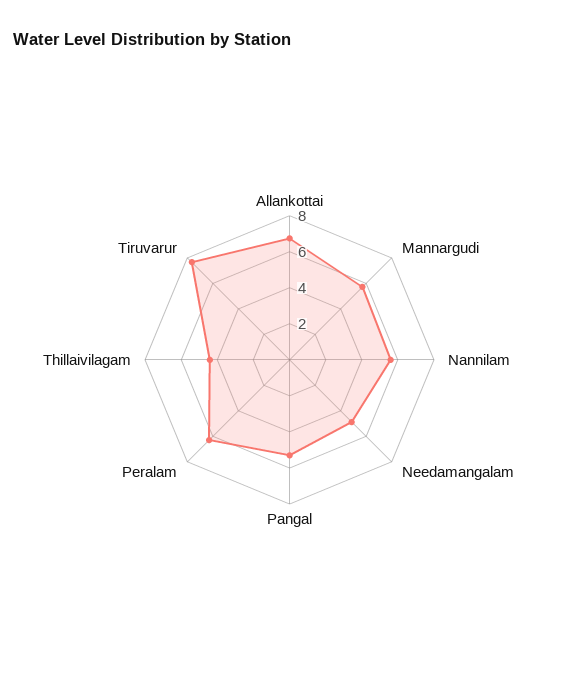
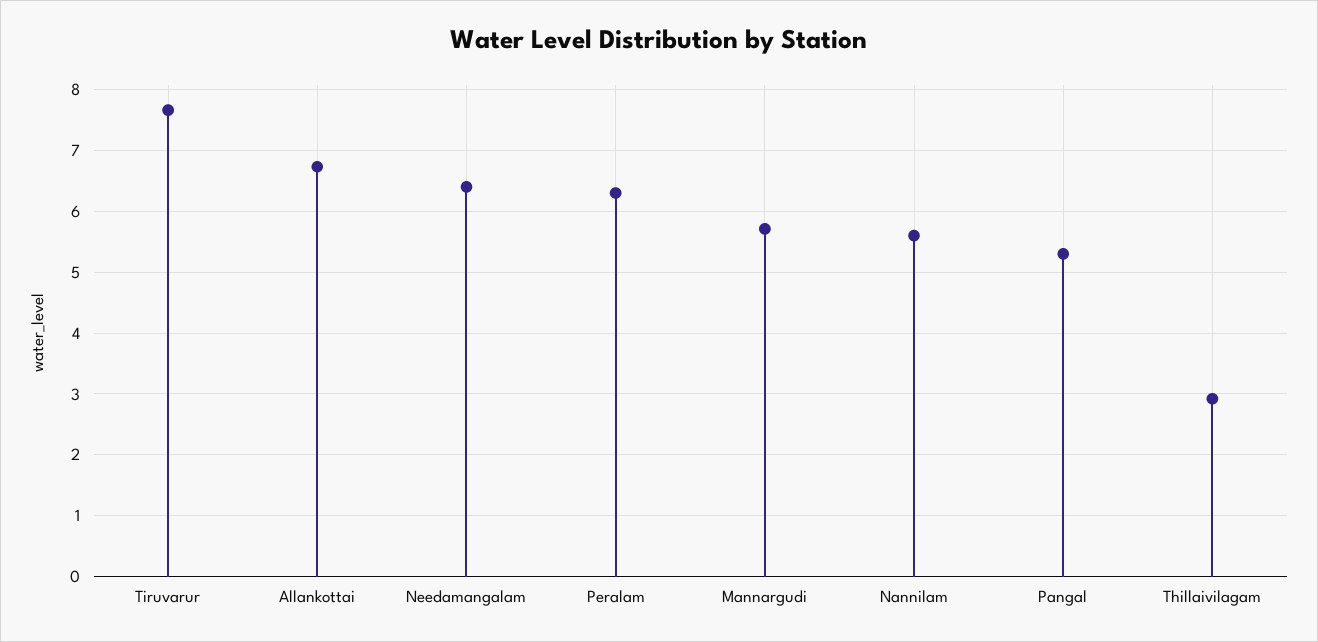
Needamangalam: 5 -> 6.4
Thillaivilagam: 4.5 -> 2.9

